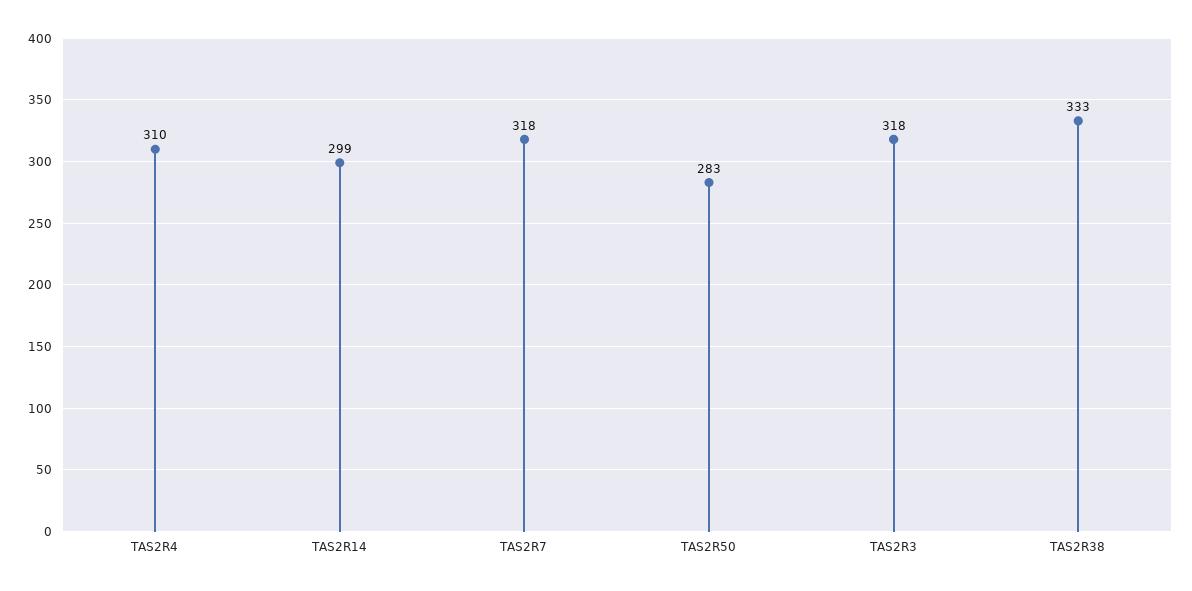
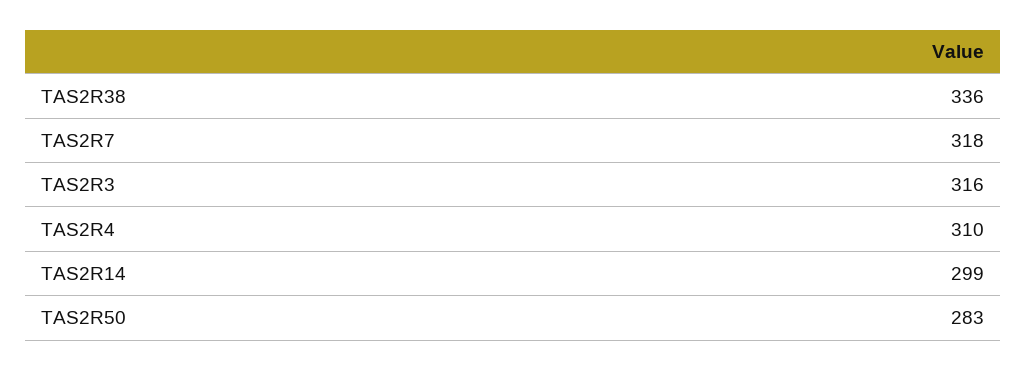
TAS2R3: 318 -> 316
TAS2R38: 333 -> 336

